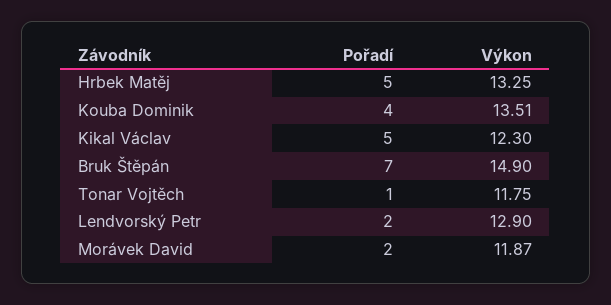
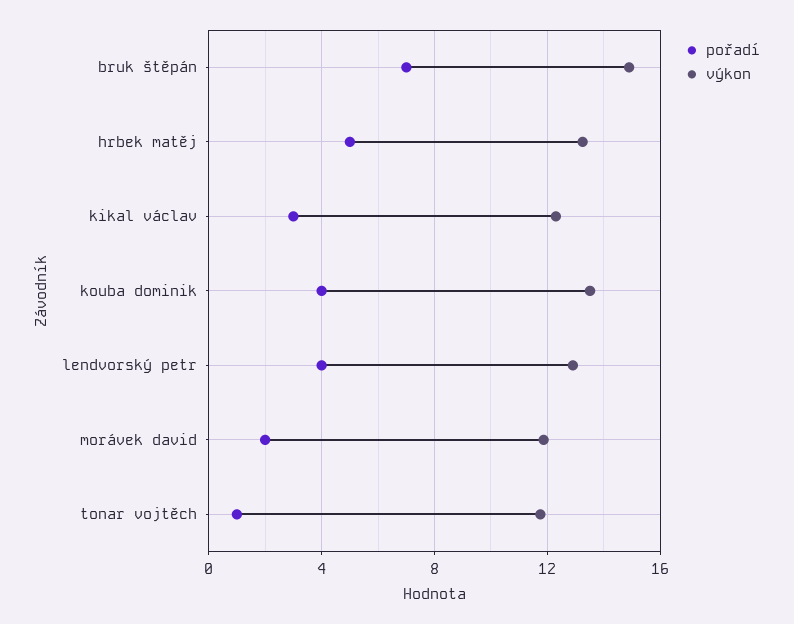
Pořadí, Kikal Václav: 5 -> 3
Pořadí, Lendvorský Petr: 2 -> 4

